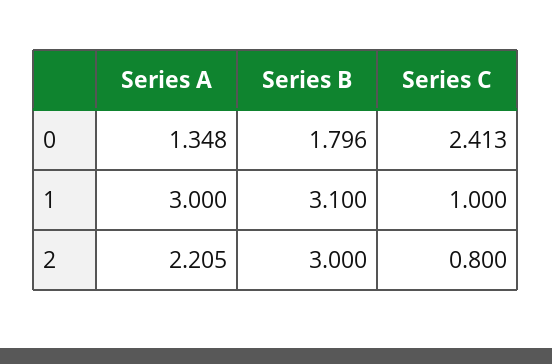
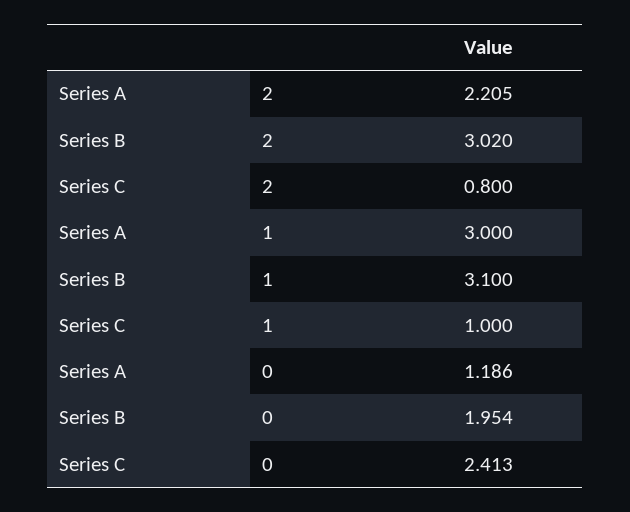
Series A, 0: 1.348 -> 1.186
Series B, 0: 1.796 -> 1.954
Series B, 2: 3 -> 3.02

